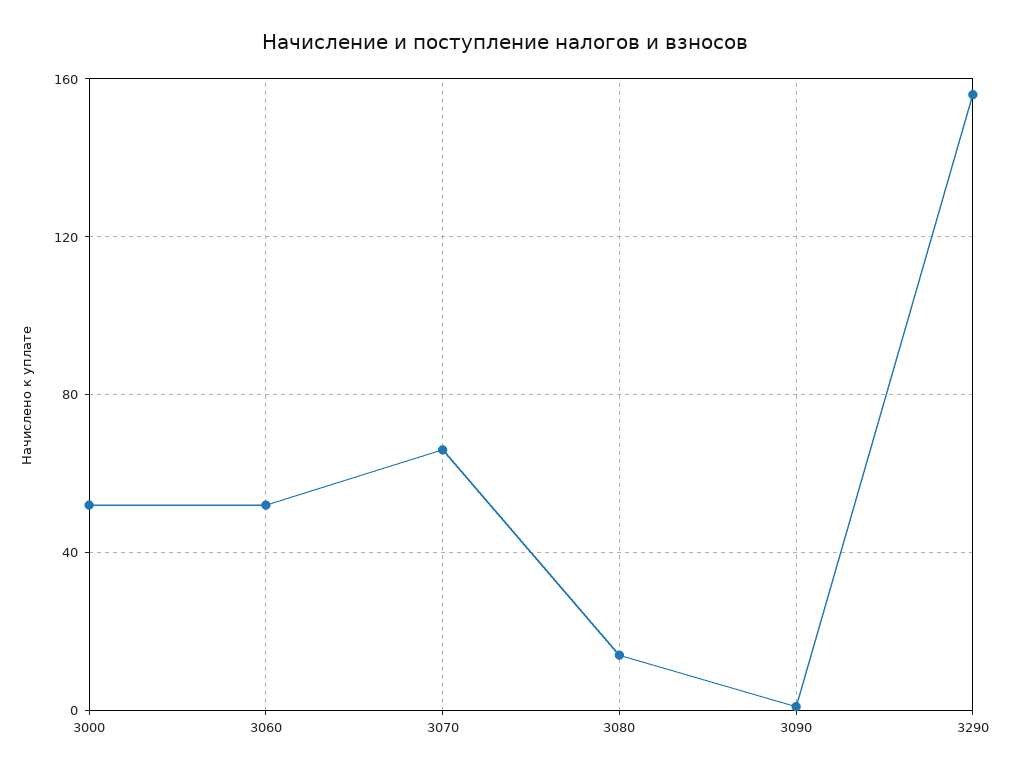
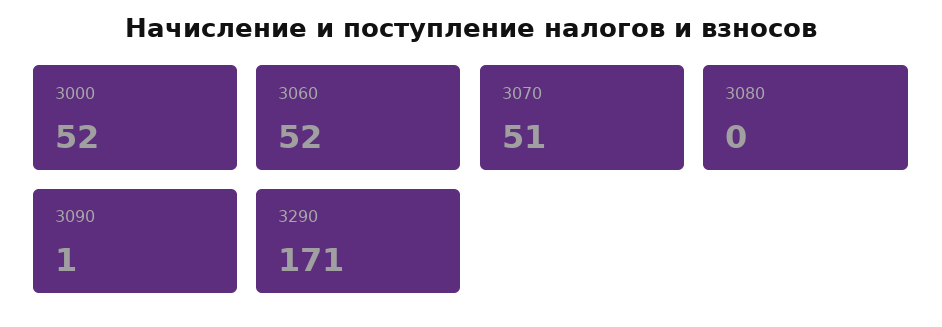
3070: 65 -> 51
3080: 15 -> 0
3290: 155 -> 171

